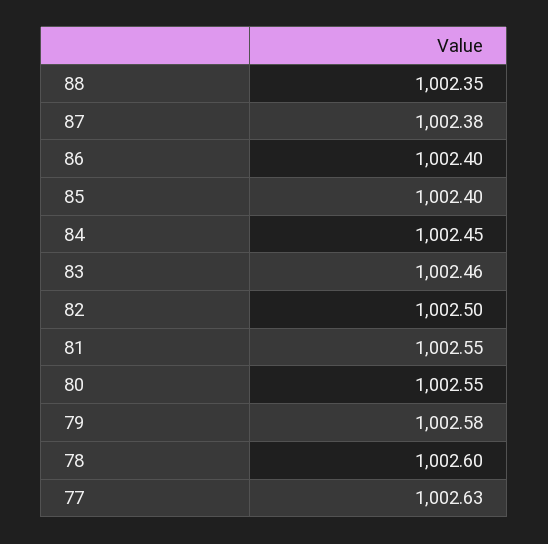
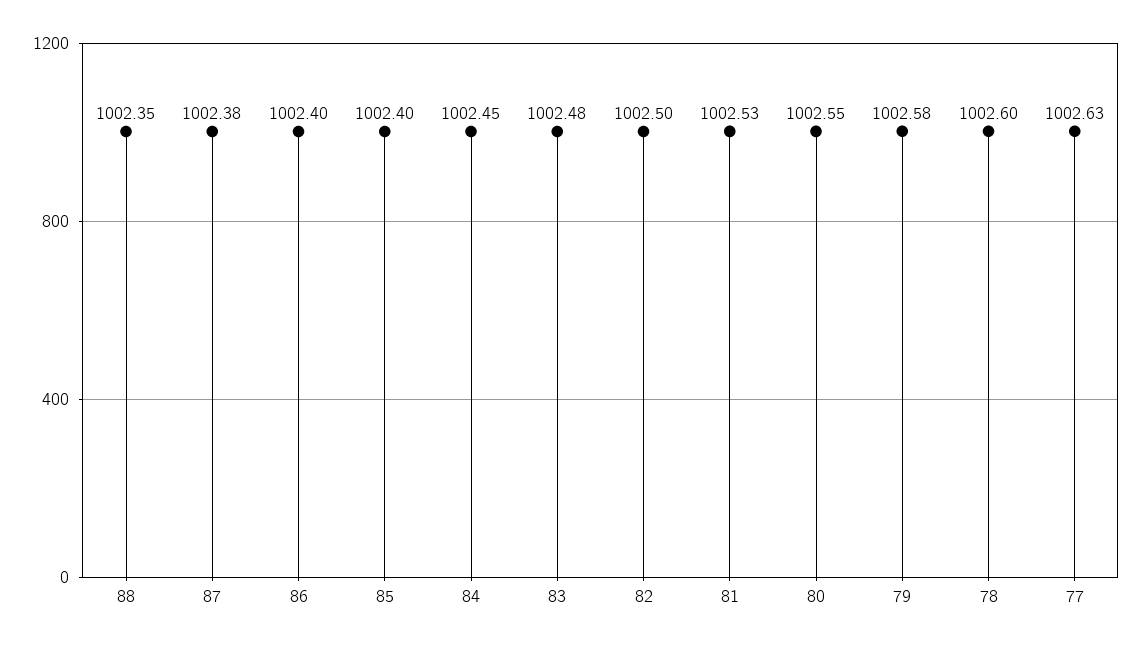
83: 1002.46 -> 1002.48
81: 1002.55 -> 1002.53

